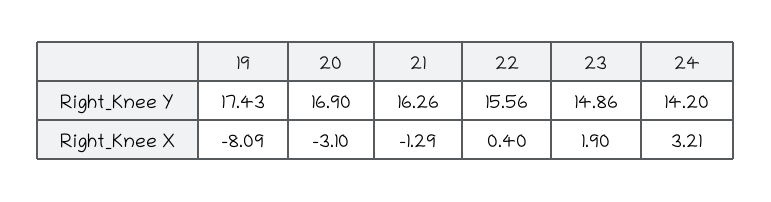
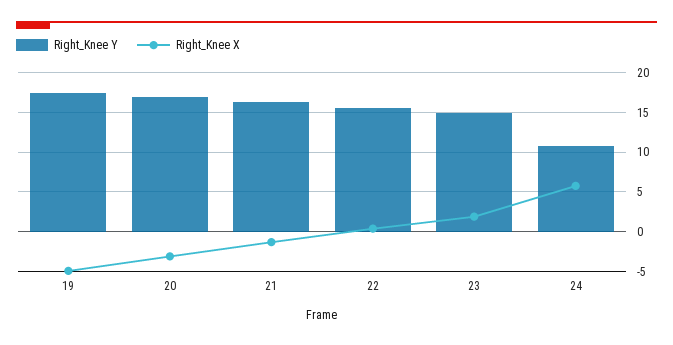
Right_Knee Y, 24: 14.2 -> 11
Right_Knee X, 19: -8.09 -> -5
Right_Knee X, 24: 3.21 -> 6

